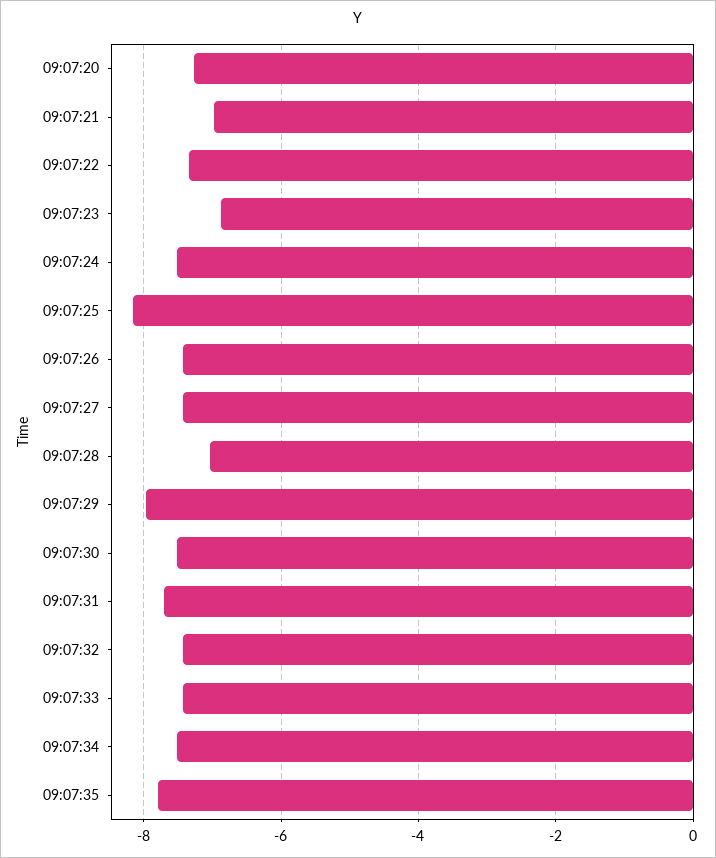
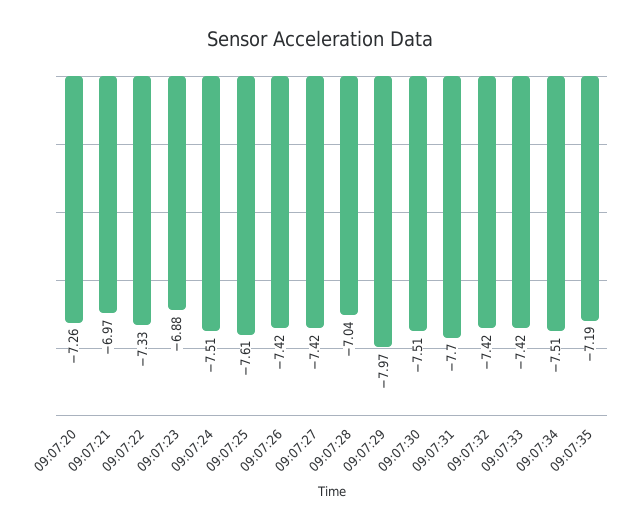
09:07:25: -8.2 -> -7.61
09:07:35: -7.8 -> -7.19

